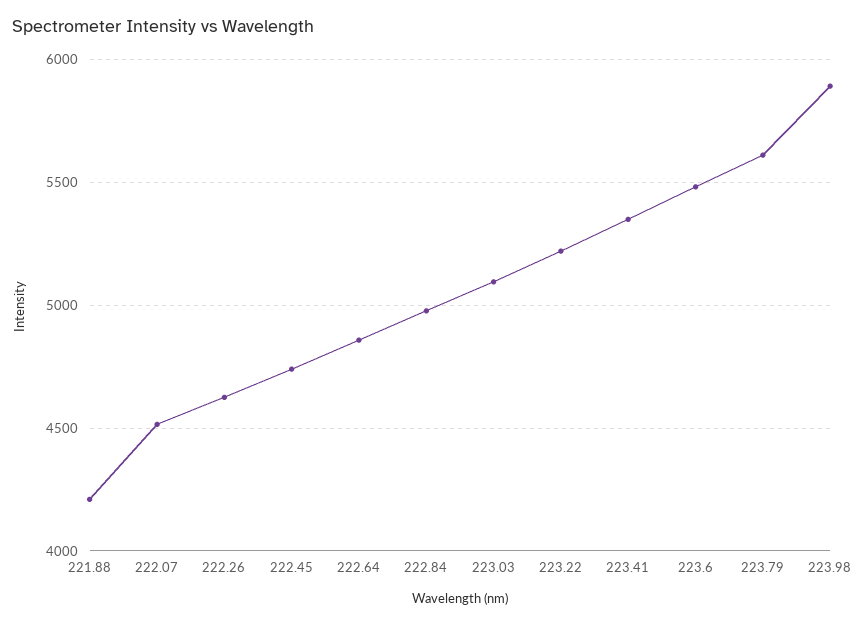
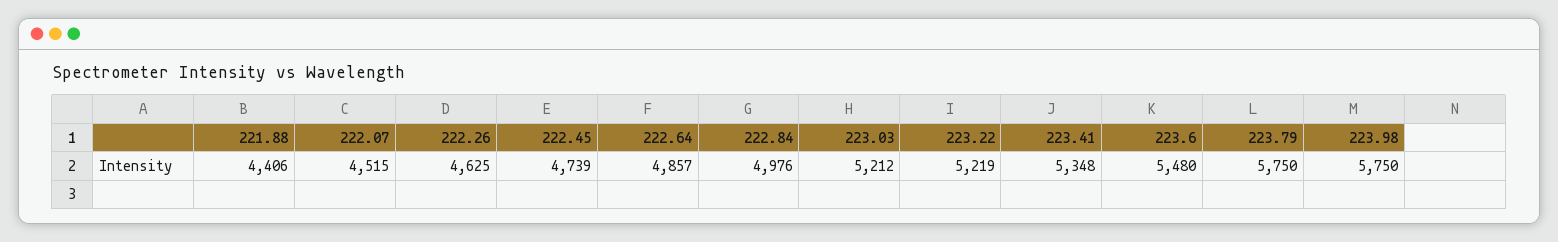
221.88: 4200 -> 4406
223.03: 5100 -> 5212
223.79: 5600 -> 5750
223.98: 5900 -> 5750

